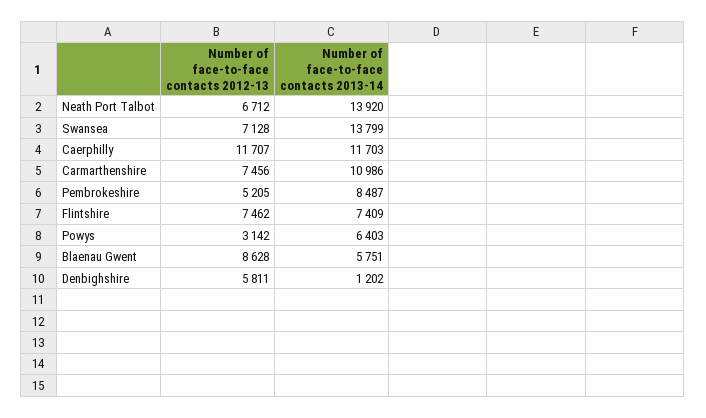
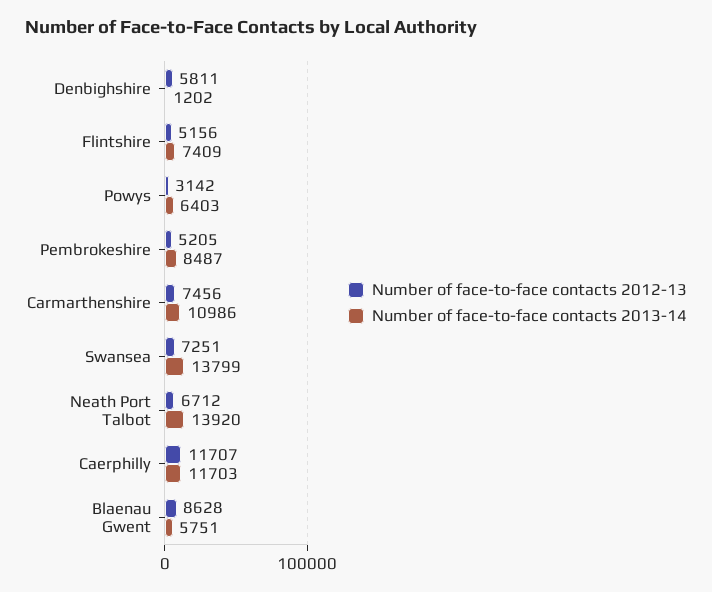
Number of face-to-face contacts 2012-13, Swansea: 7128 -> 7251
Number of face-to-face contacts 2012-13, Flintshire: 7462 -> 5156

